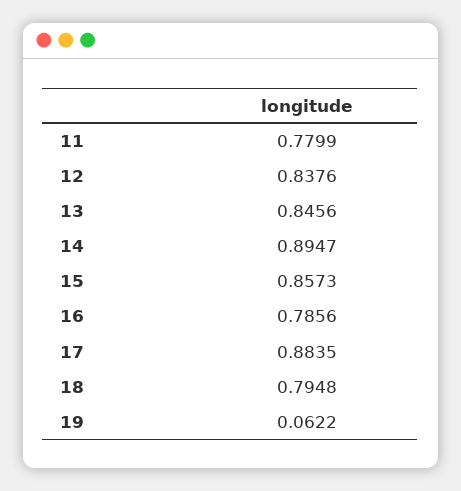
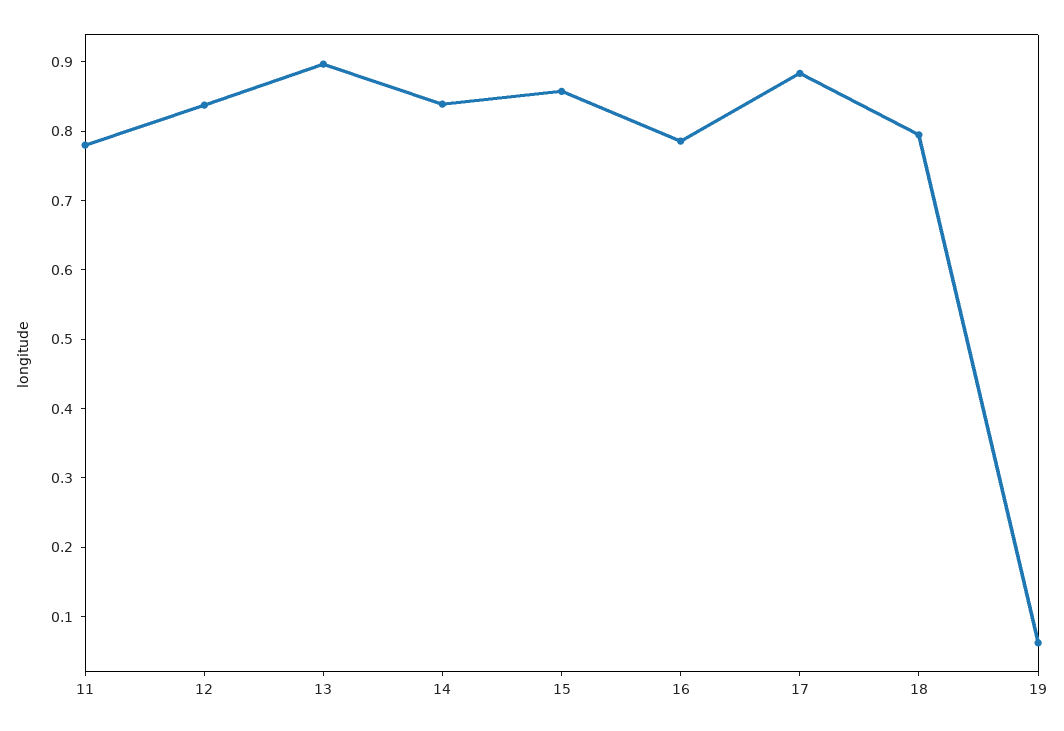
13: 0.8456 -> 0.9
14: 0.8947 -> 0.84

